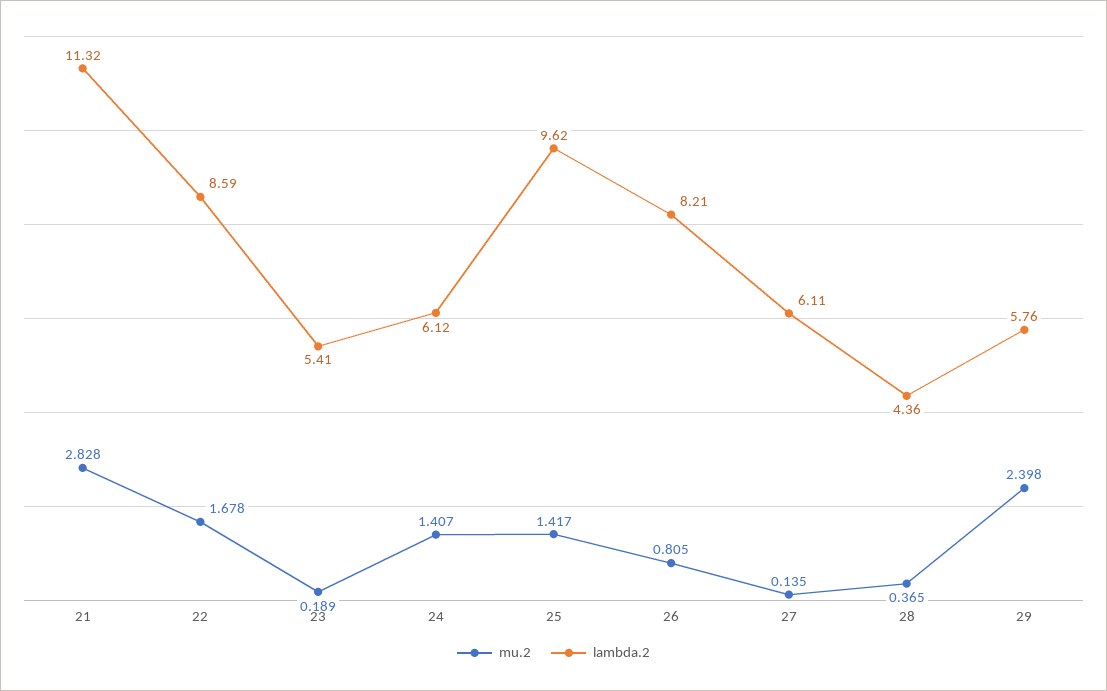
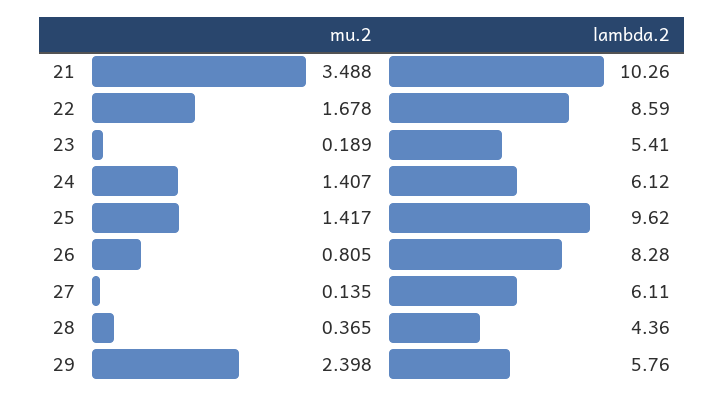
mu.2, 21: 2.828 -> 3.488
lambda.2, 21: 11.32 -> 10.26
lambda.2, 26: 8.21 -> 8.28

